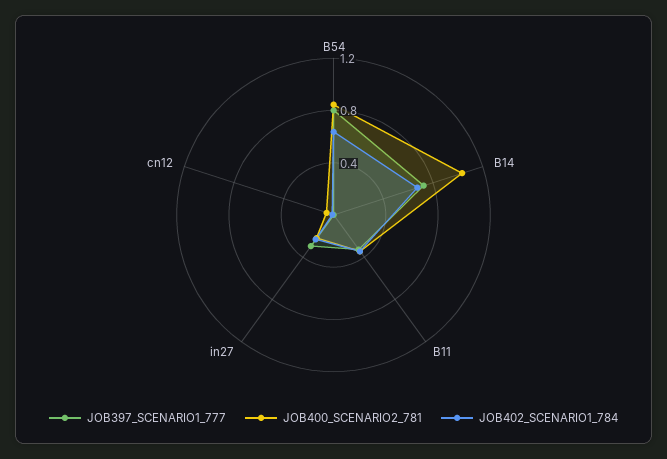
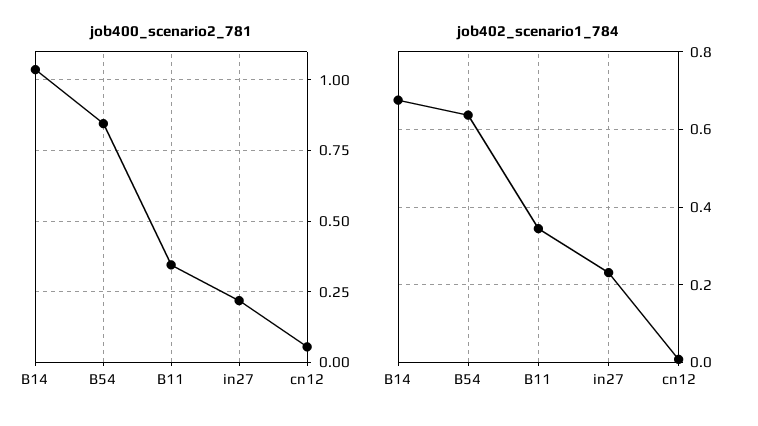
JOB397_SCENARIO1_777, B54: 0.8 -> none
JOB397_SCENARIO1_777, B14: 0.7 -> none
JOB397_SCENARIO1_777, B11: 0.3 -> none
JOB397_SCENARIO1_777, in27: 0.3 -> none
JOB397_SCENARIO1_777, cn12: 0 -> none

